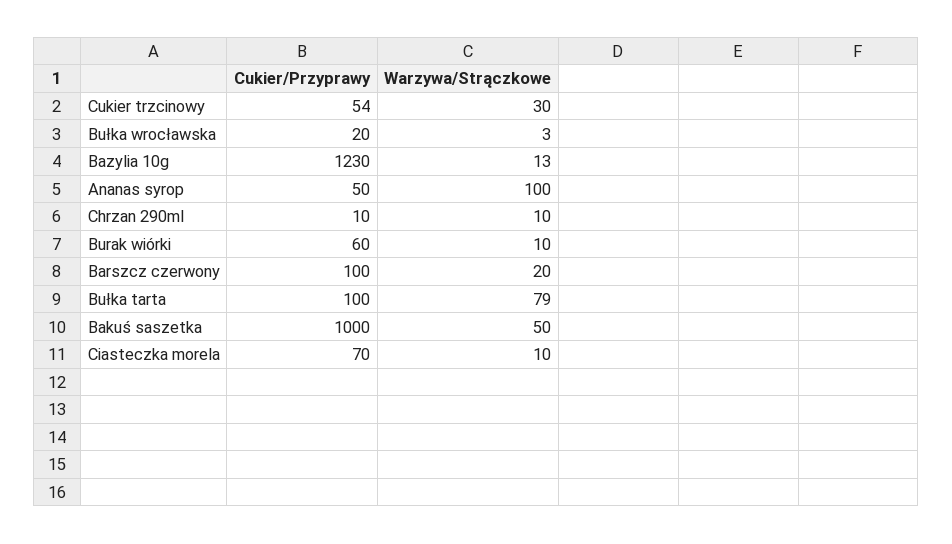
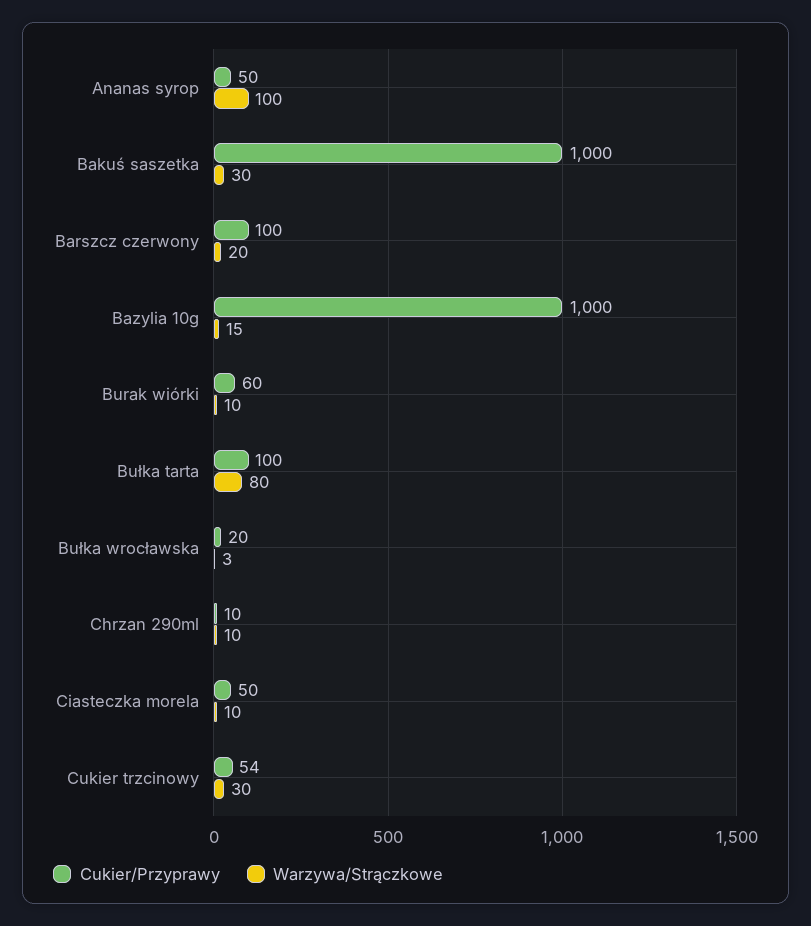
Cukier/Przyprawy, Bazylia 10g: 1230 -> 1000
Warzywa/Strączkowe, Bazylia 10g: 13 -> 15
Warzywa/Strączkowe, Bułka tarta: 79 -> 80
Warzywa/Strączkowe, Bakuś saszetka: 50 -> 30
Cukier/Przyprawy, Ciasteczka morela: 70 -> 50

